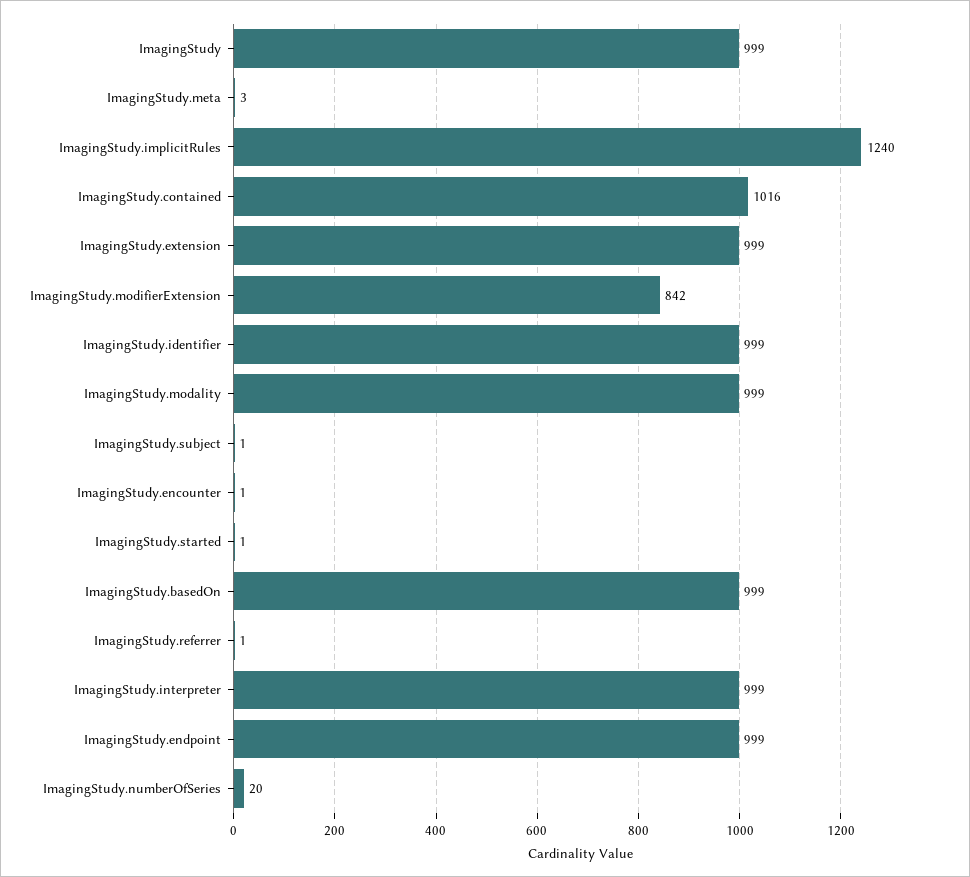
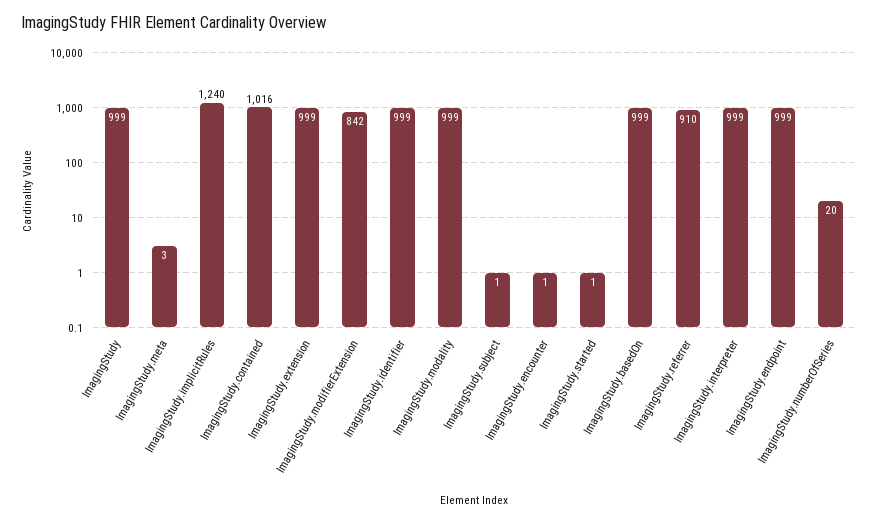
ImagingStudy.referrer: 1 -> 910

